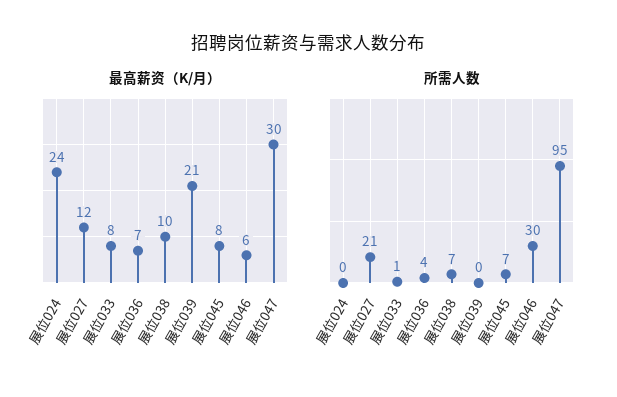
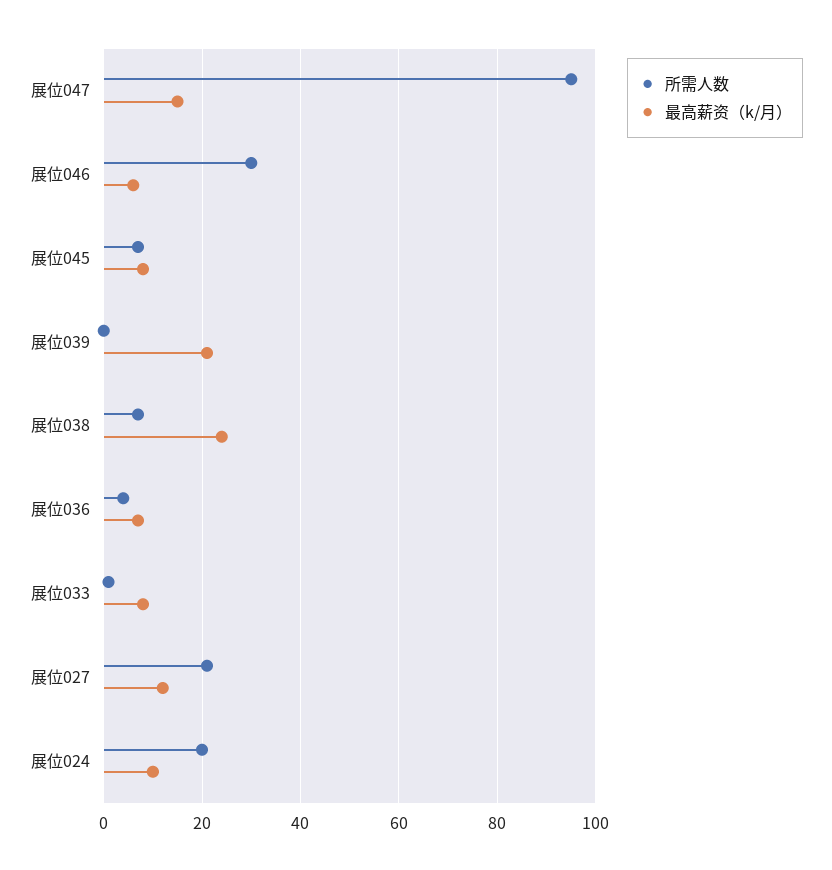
最高薪资（K/月）, 展位024: 24 -> 10
最高薪资（K/月）, 展位038: 10 -> 25
最高薪资（K/月）, 展位047: 30 -> 15
所需人数, 展位024: 0 -> 20

